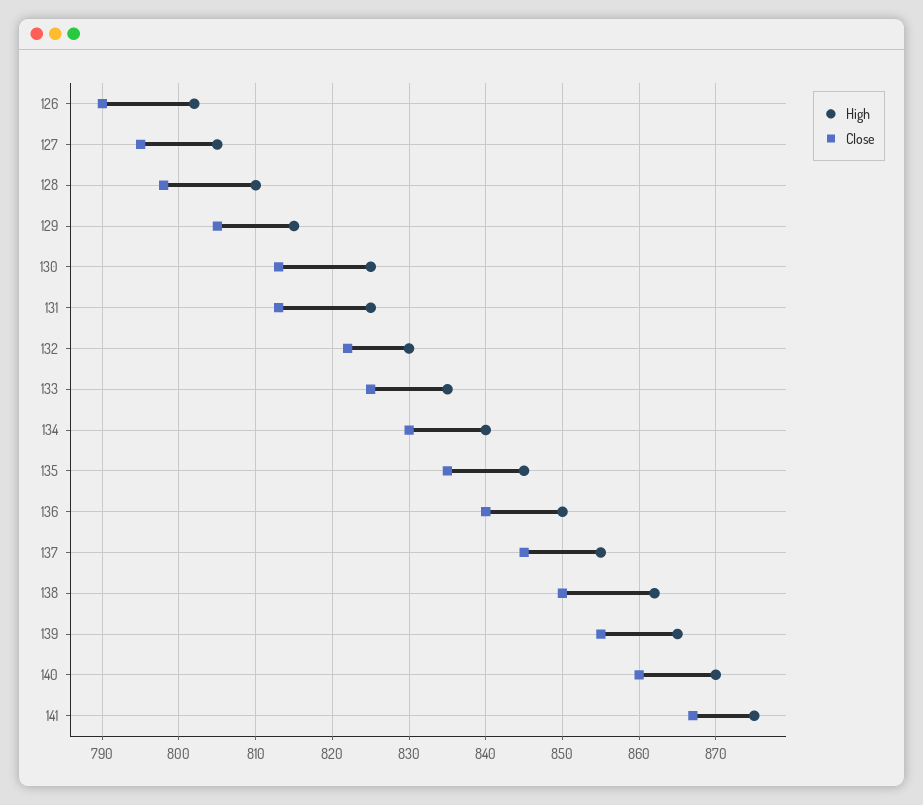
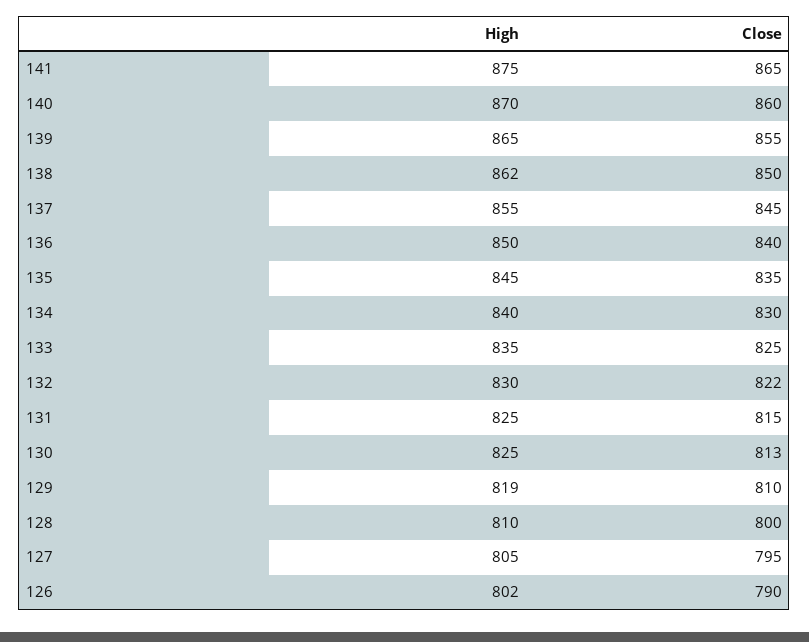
Close, 128: 798 -> 800
High, 129: 815 -> 819
Close, 129: 805 -> 810
Close, 131: 813 -> 815
Close, 141: 867 -> 865

